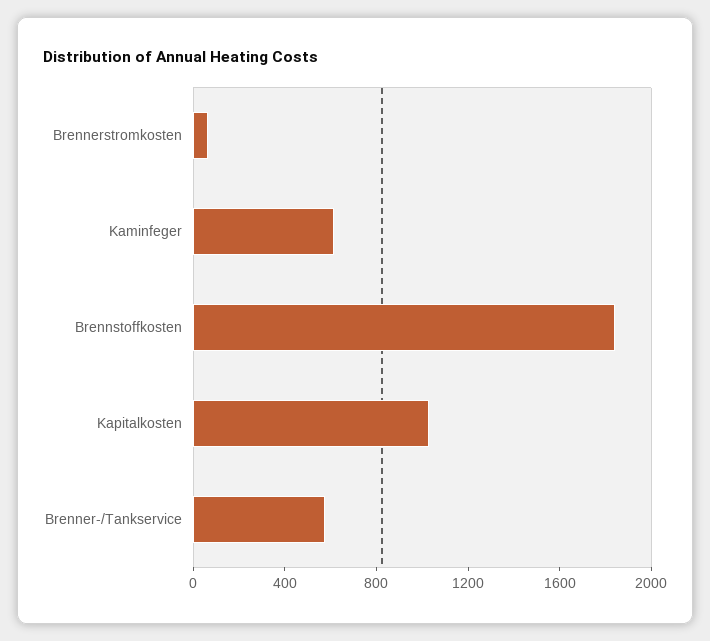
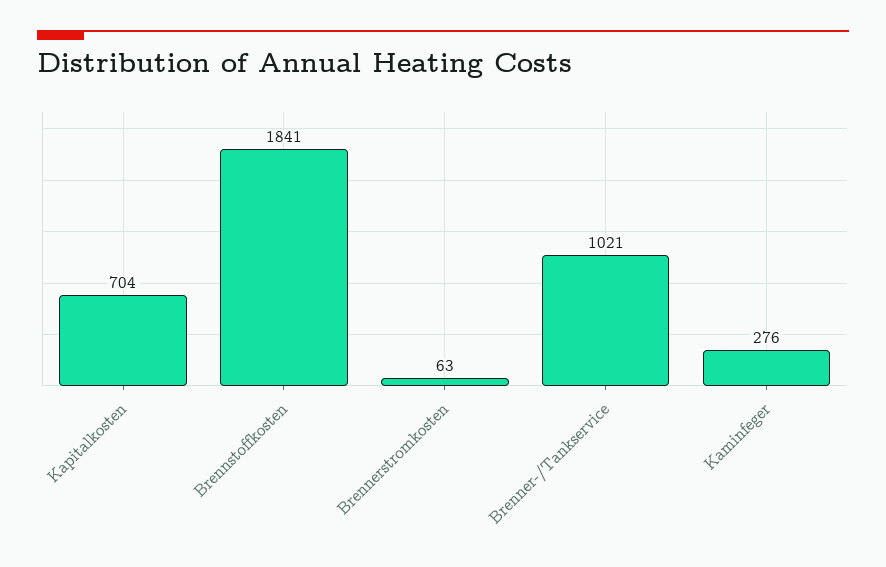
Kaminfeger: 600 -> 276
Kapitalkosten: 1000 -> 704
Brenner-/Tankservice: 600 -> 1021

